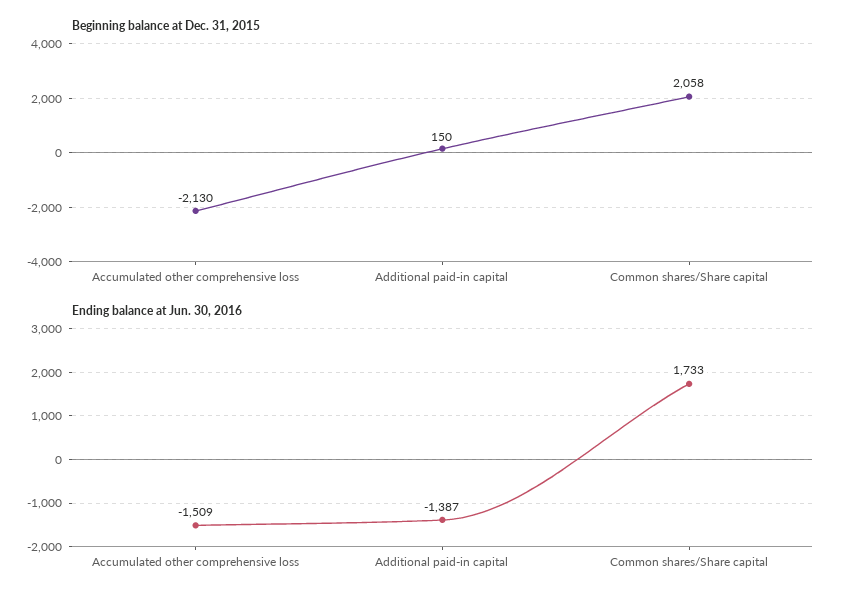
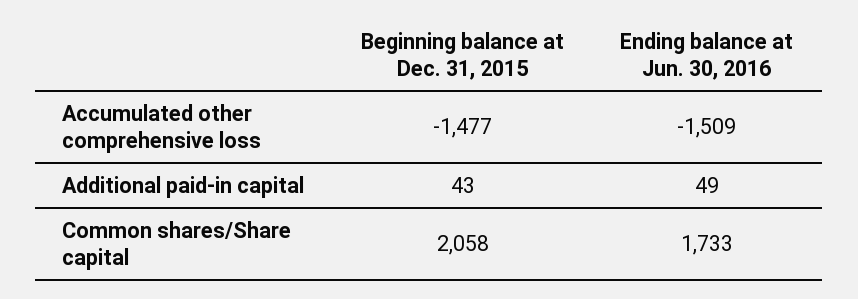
Beginning balance at Dec. 31, 2015, Accumulated other comprehensive loss: -2130 -> -1477
Beginning balance at Dec. 31, 2015, Additional paid-in capital: 150 -> 43
Ending balance at Jun. 30, 2016, Additional paid-in capital: -1387 -> 49

